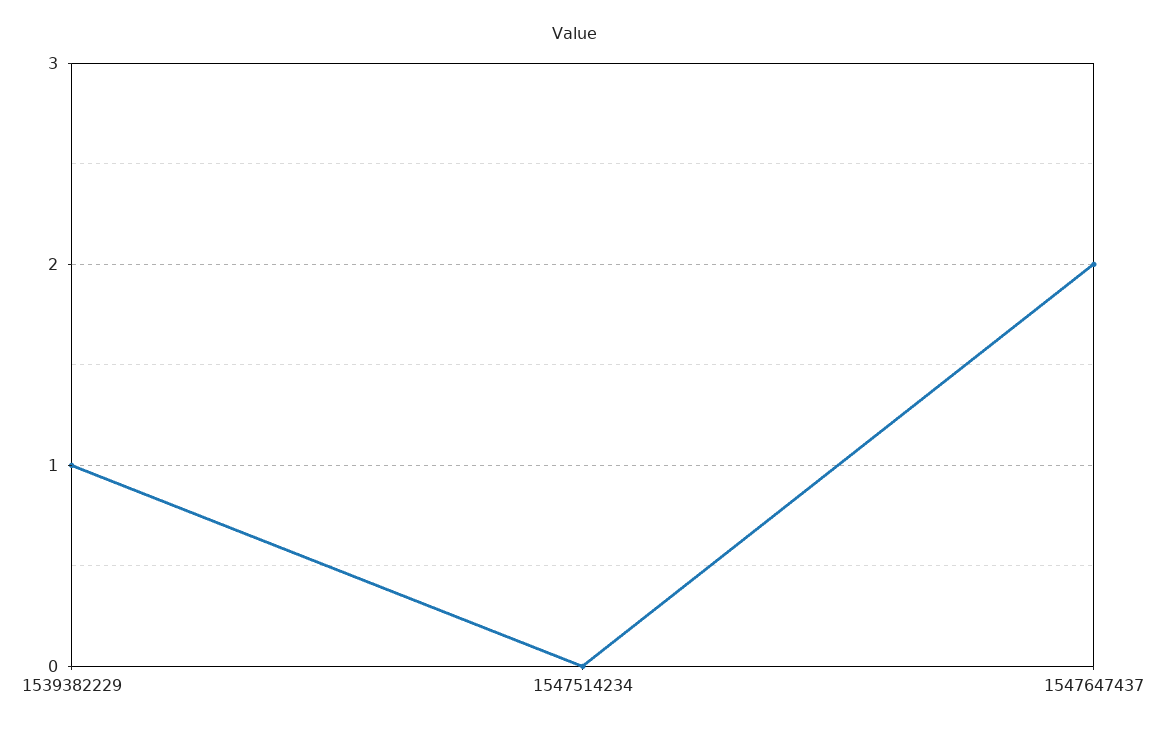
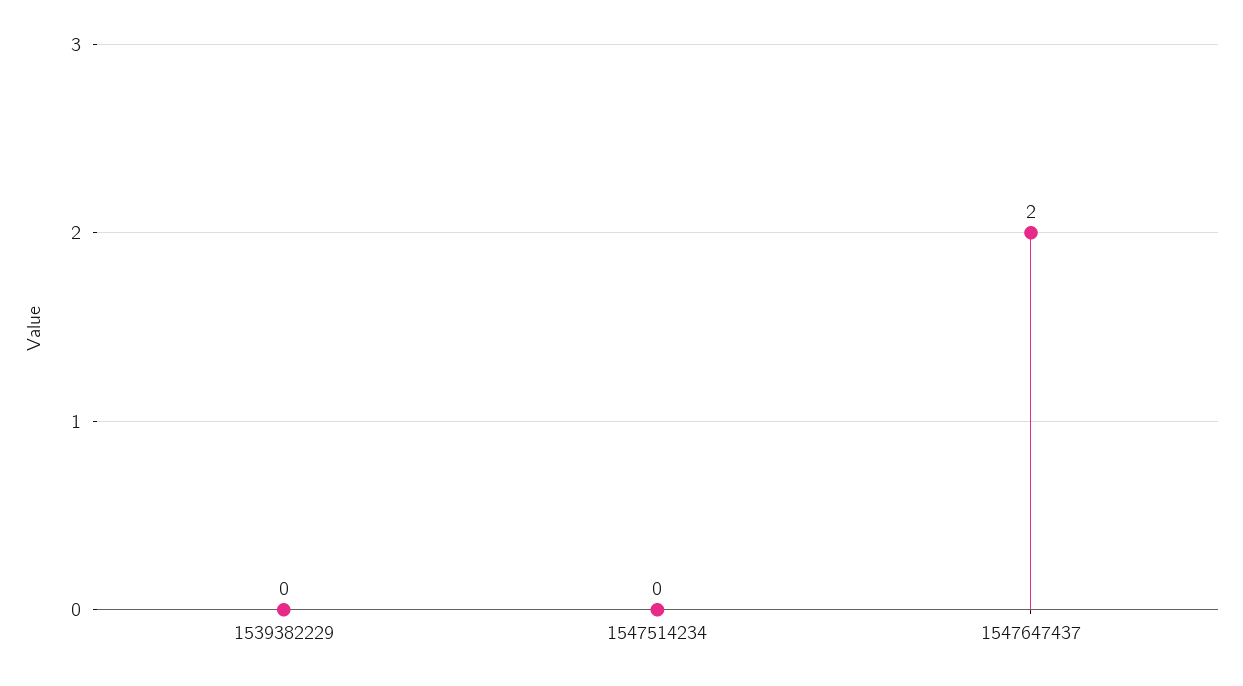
1539382229: 1 -> 0

